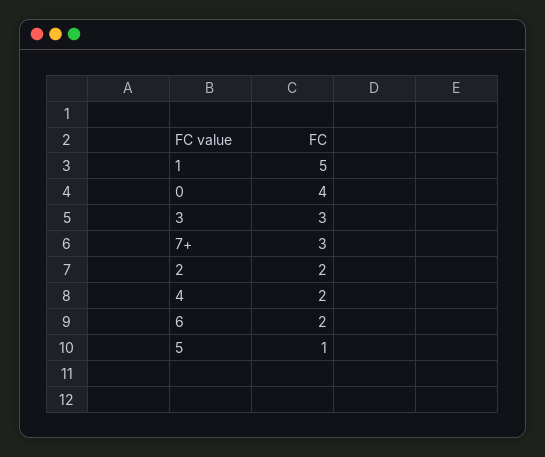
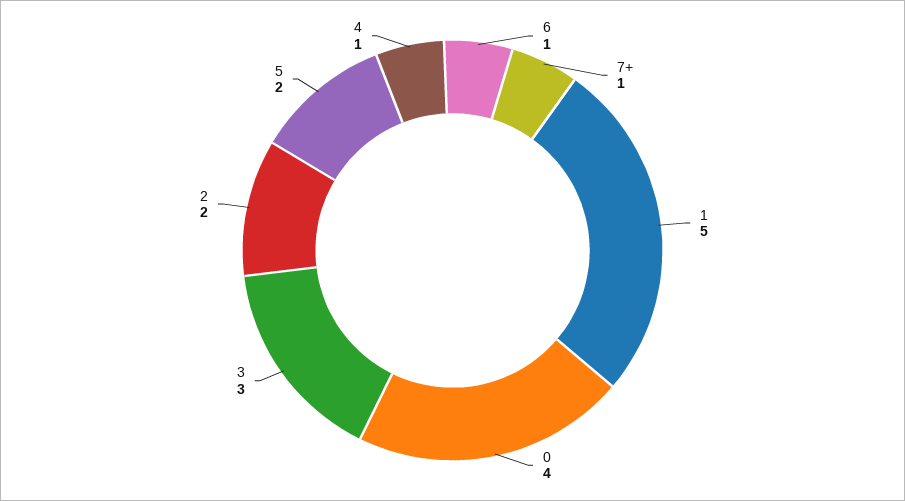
7+: 3 -> 1
4: 2 -> 1
6: 2 -> 1
5: 1 -> 2

